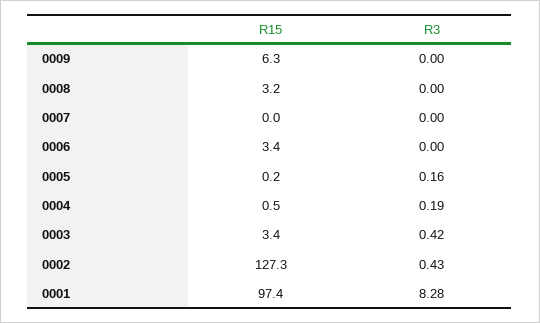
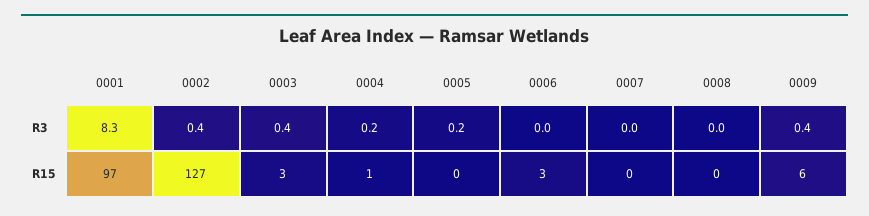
R3, 0009: 0 -> 0.4
R15, 0008: 3.2 -> 0

